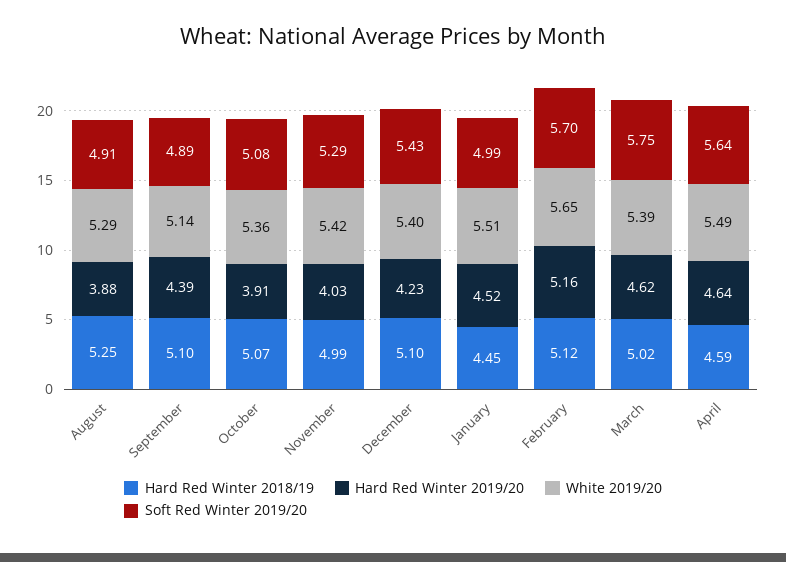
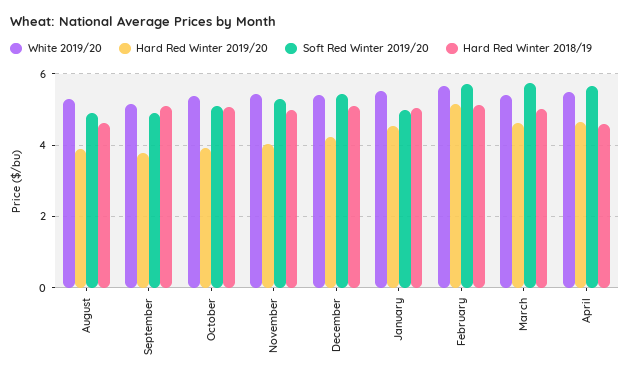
Hard Red Winter 2018/19, August: 5.25 -> 4.6
Hard Red Winter 2019/20, September: 4.39 -> 3.8
Hard Red Winter 2018/19, January: 4.45 -> 5

